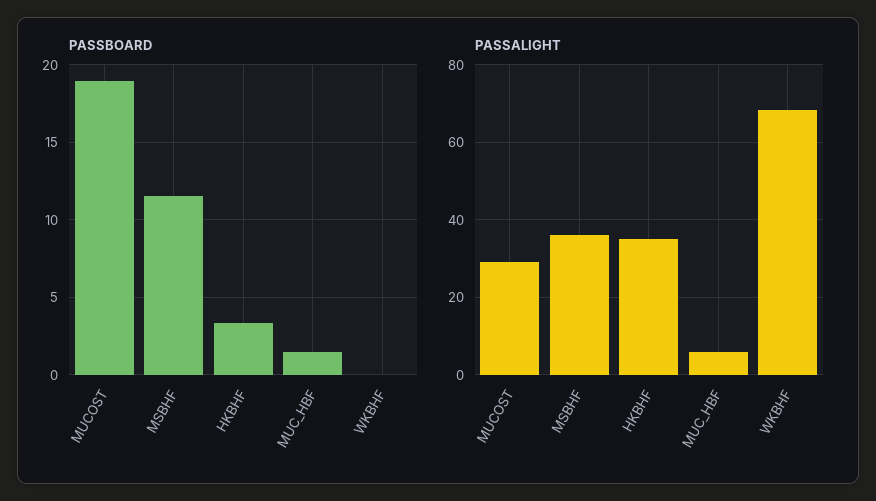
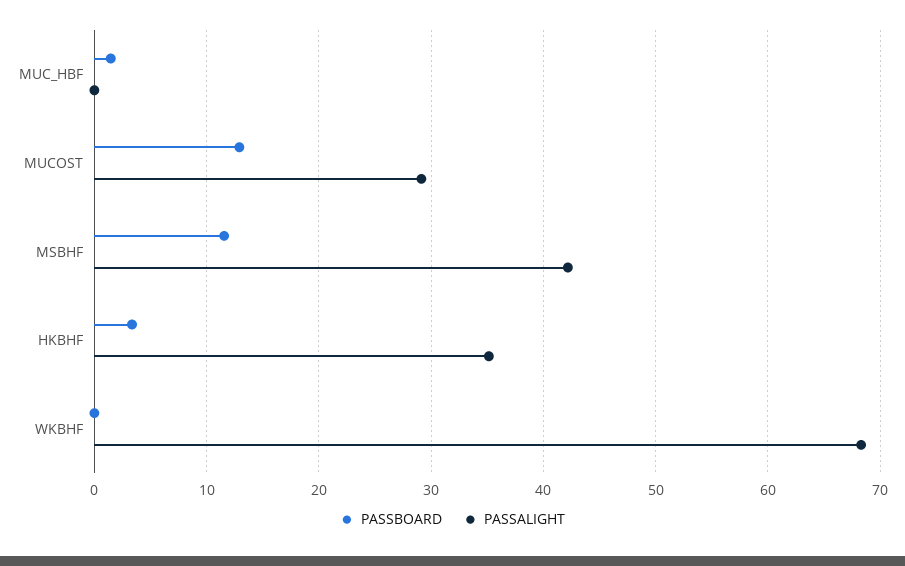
PASSBOARD, MUCOST: 19 -> 13
PASSALIGHT, MSBHF: 36 -> 42
PASSALIGHT, MUC_HBF: 6 -> 0

